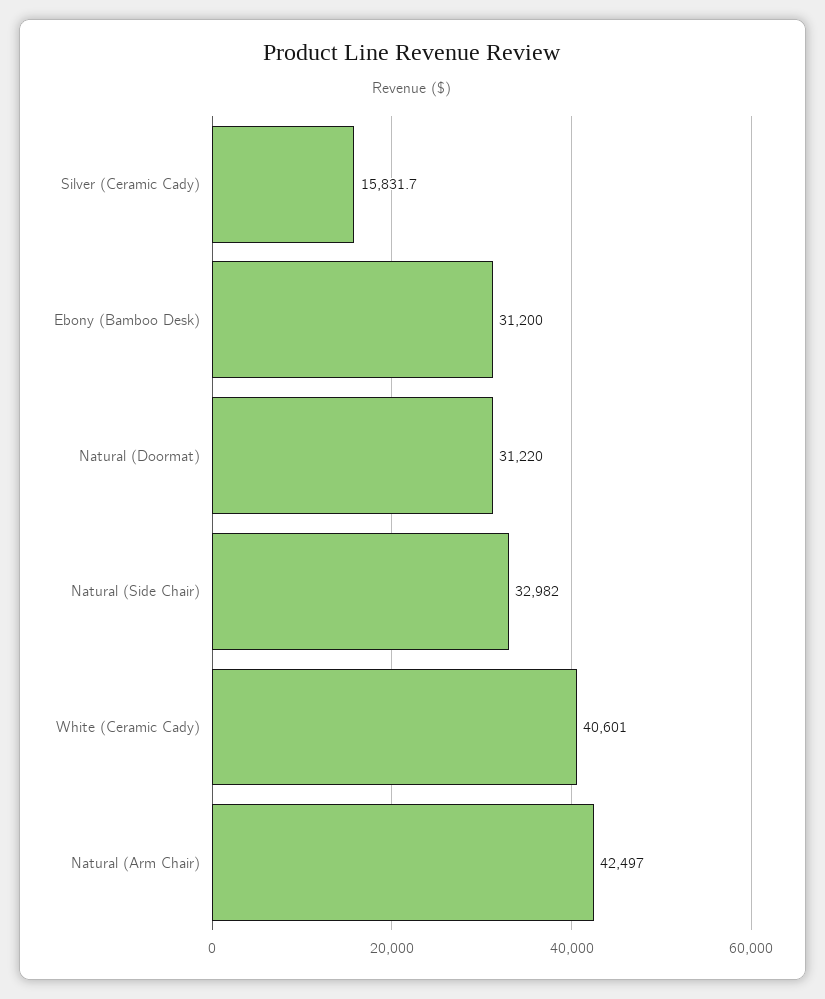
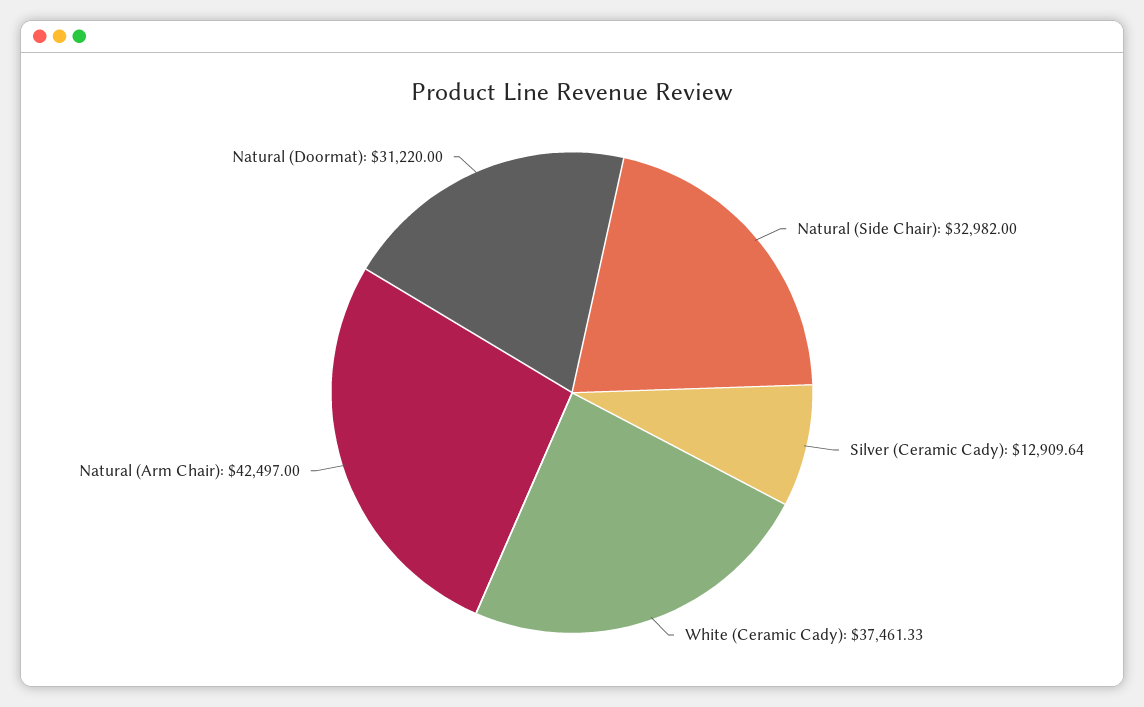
Silver (Ceramic Cady): 15831.7 -> 12909.64
Ebony (Bamboo Desk): 31200 -> none
White (Ceramic Cady): 40601 -> 37461.33

